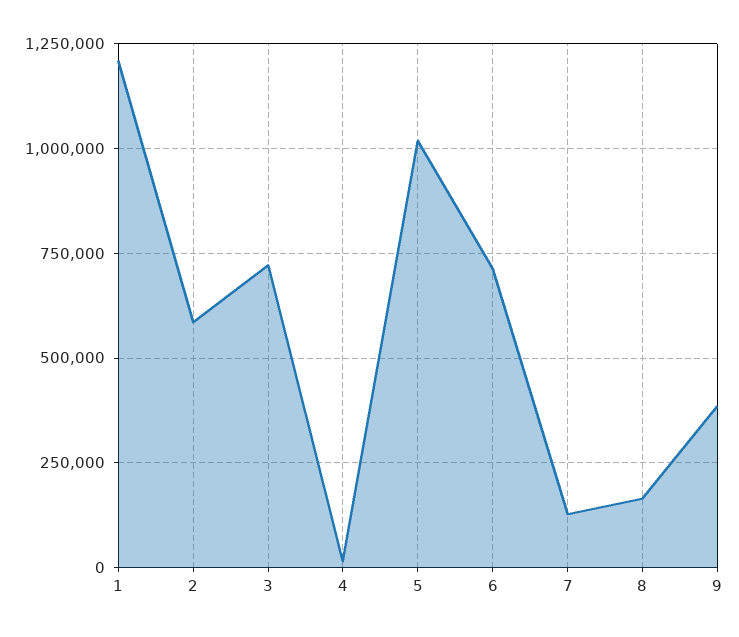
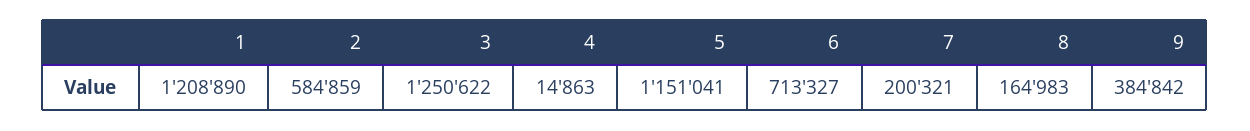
3: 725000 -> 1250622
5: 1025000 -> 1151041
7: 125000 -> 200321

